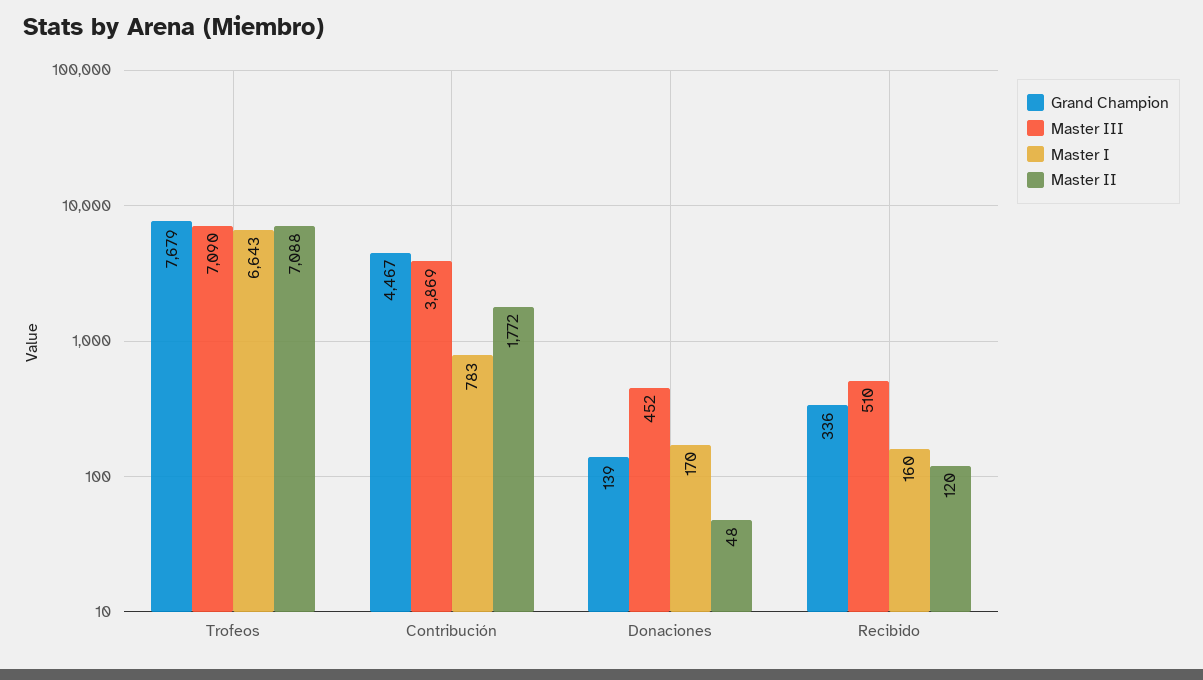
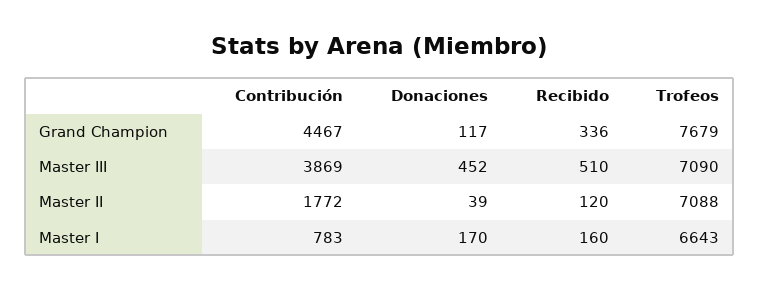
Grand Champion, Donaciones: 139 -> 117
Master II, Donaciones: 48 -> 39

